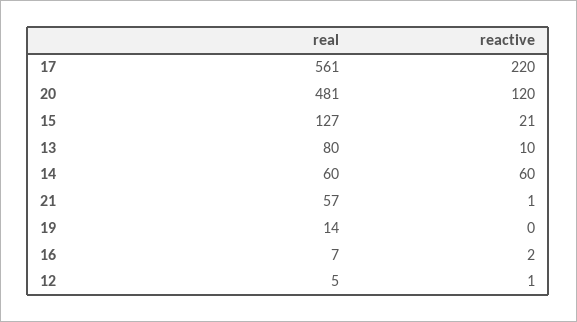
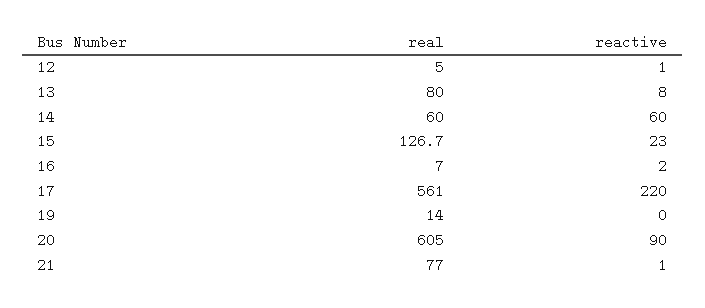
real, 20: 481 -> 605
reactive, 20: 120 -> 90
reactive, 15: 21 -> 23
reactive, 13: 10 -> 8
real, 21: 57 -> 77

